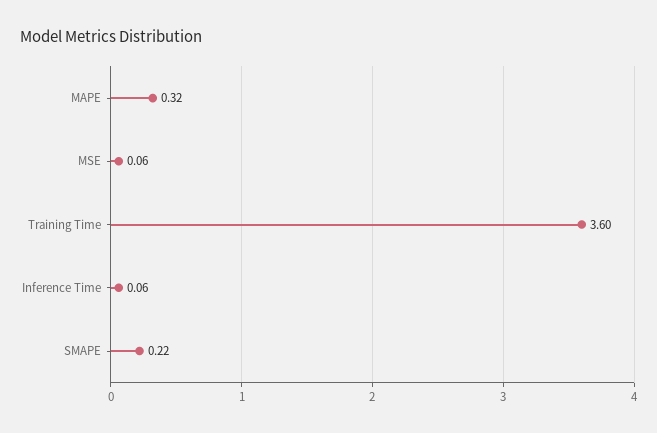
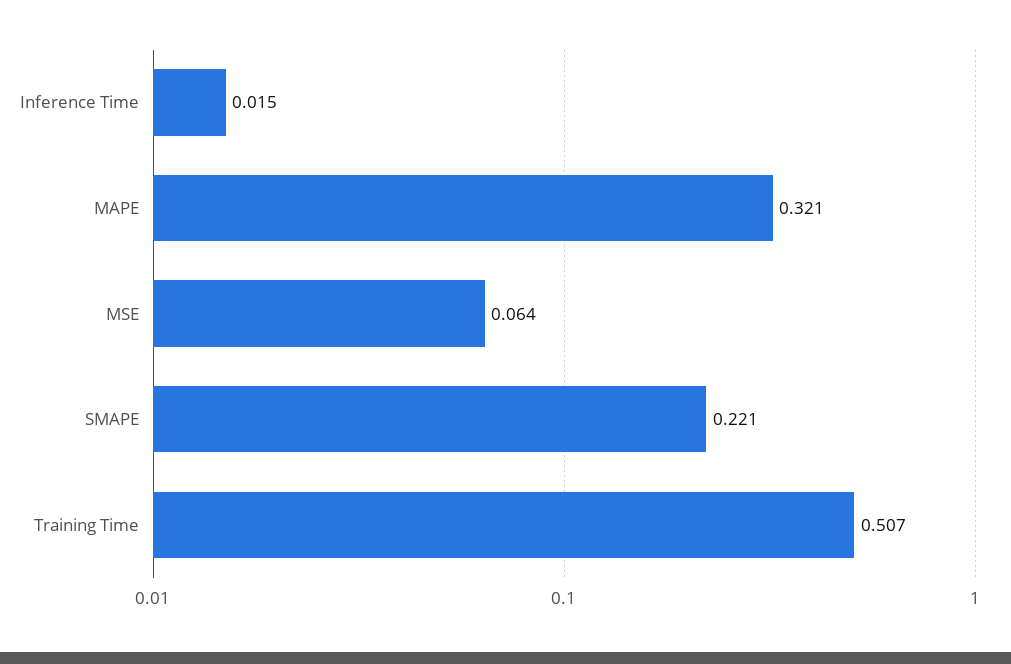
Training Time: 3.6 -> 0.507
Inference Time: 0.06 -> 0.015

